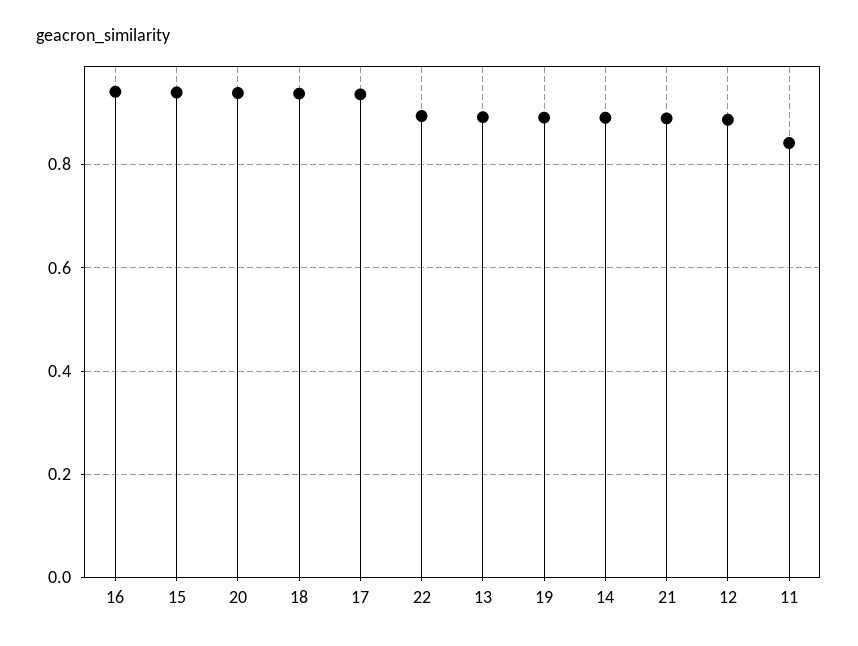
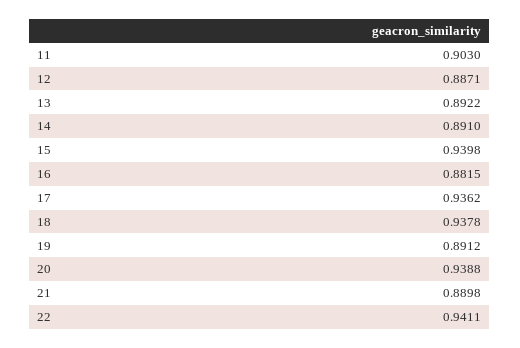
16: 0.94 -> 0.8815
22: 0.9 -> 0.9411
11: 0.84 -> 0.903

